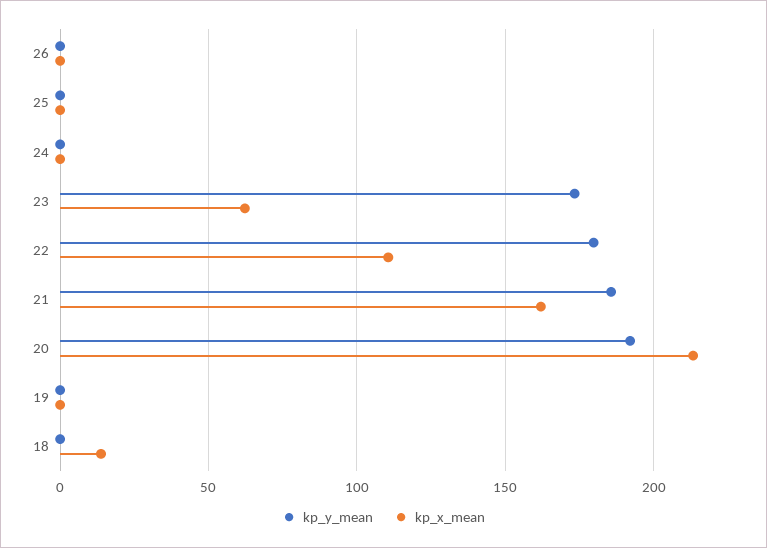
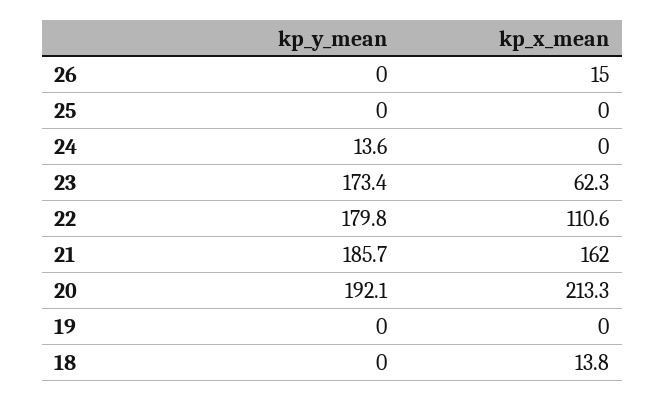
kp_x_mean, 26: 0 -> 15
kp_y_mean, 24: 0 -> 13.6

